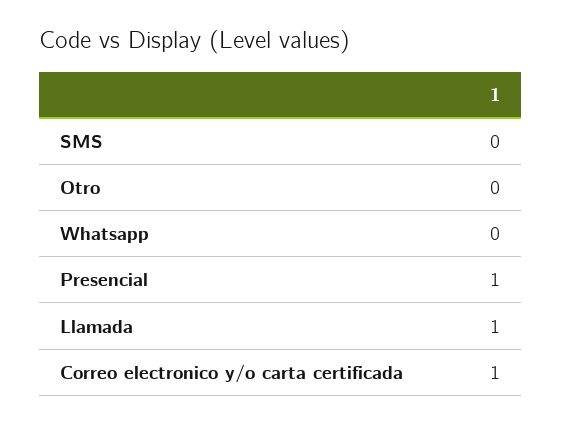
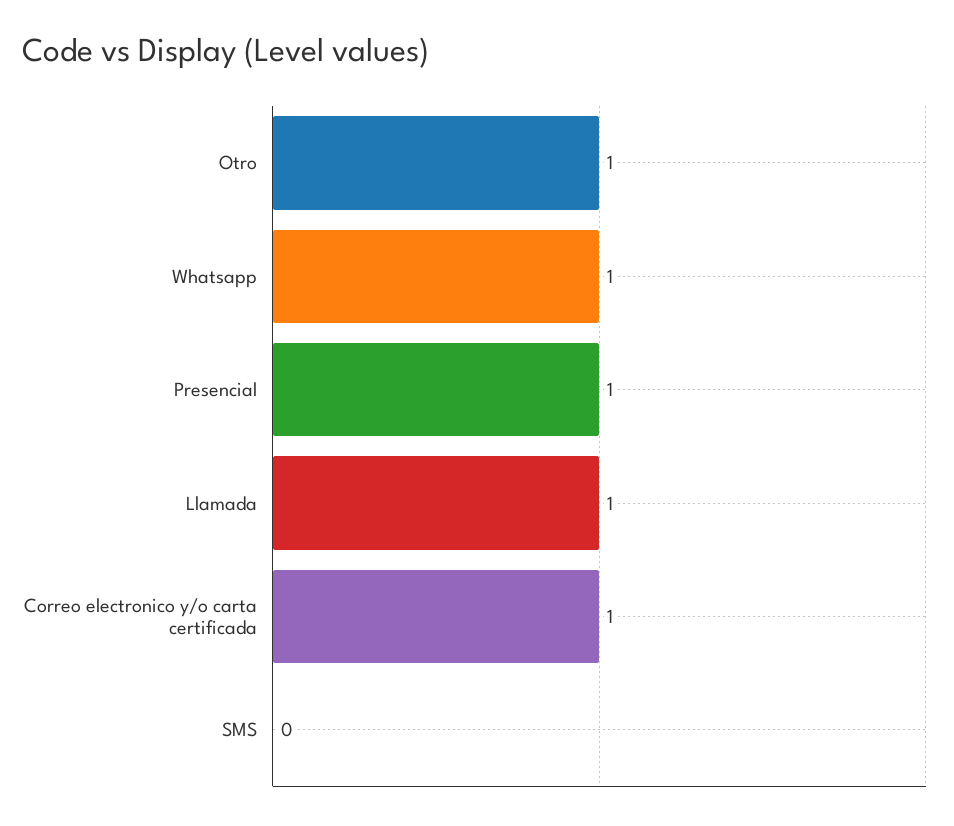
Otro: 0 -> 1
Whatsapp: 0 -> 1

